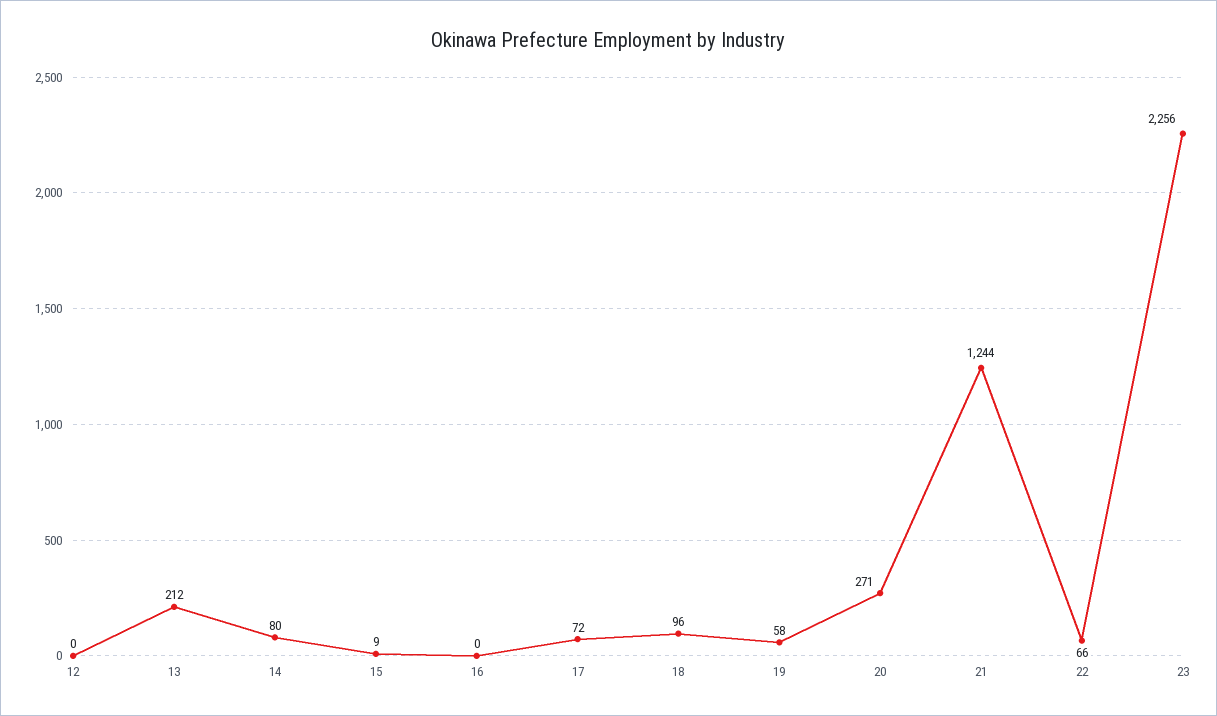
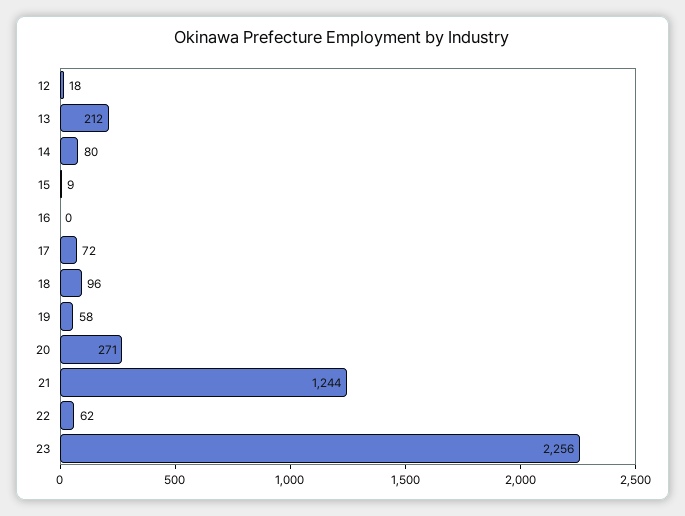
12: 0 -> 18
22: 66 -> 62

